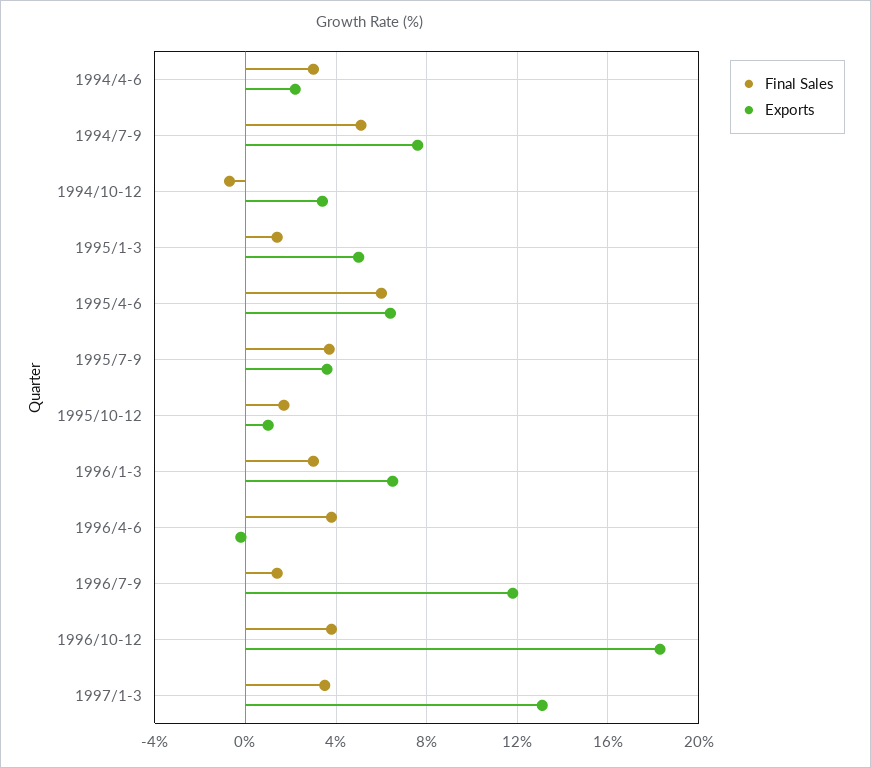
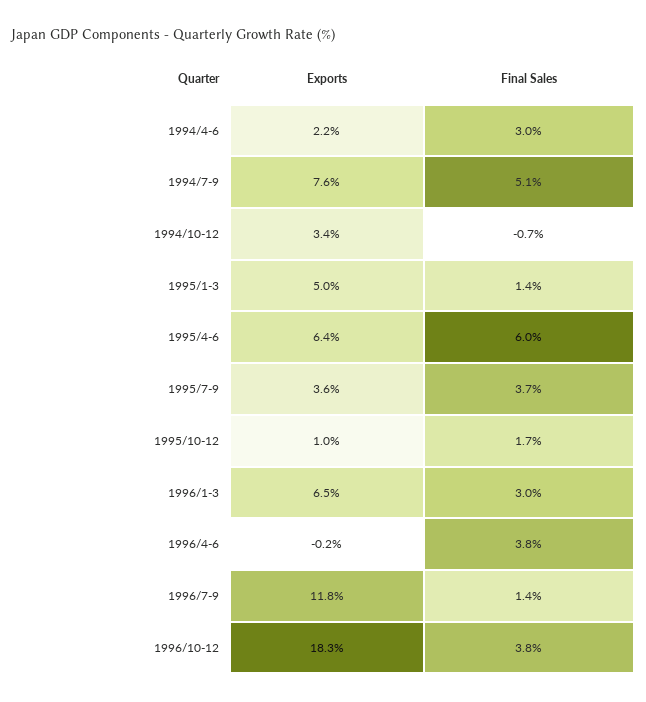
Final Sales, 1997/1-3: 3.5 -> none
Exports, 1997/1-3: 13 -> none

